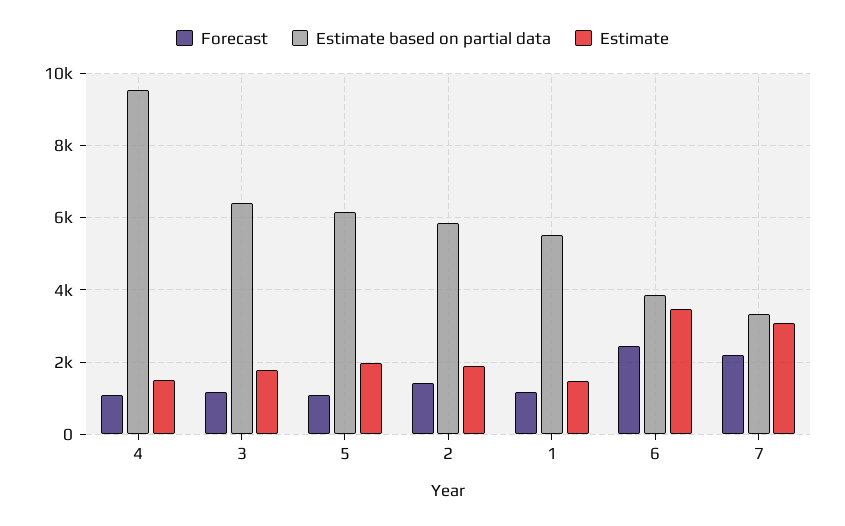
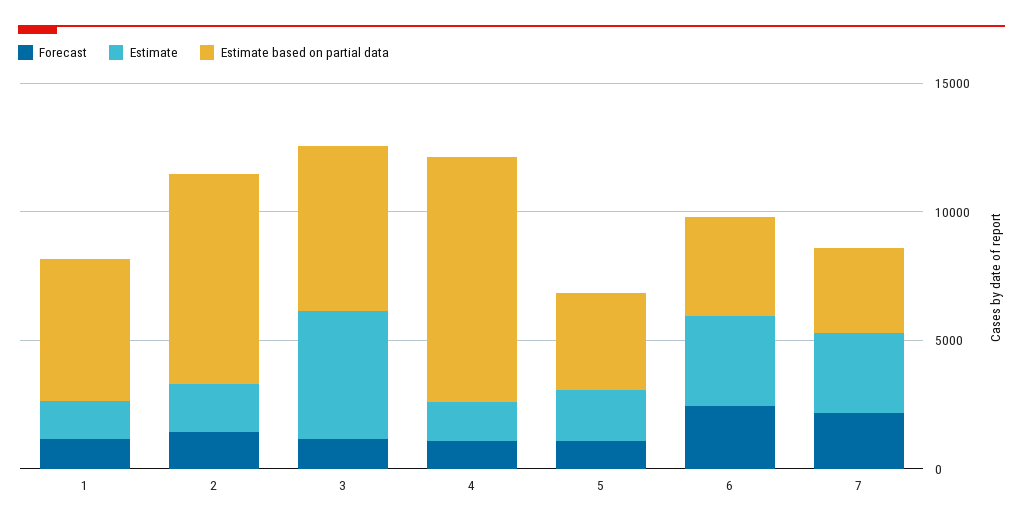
Estimate, 3: 1800 -> 5000
Estimate based on partial data, 5: 6200 -> 4000
Estimate based on partial data, 2: 5800 -> 8000

